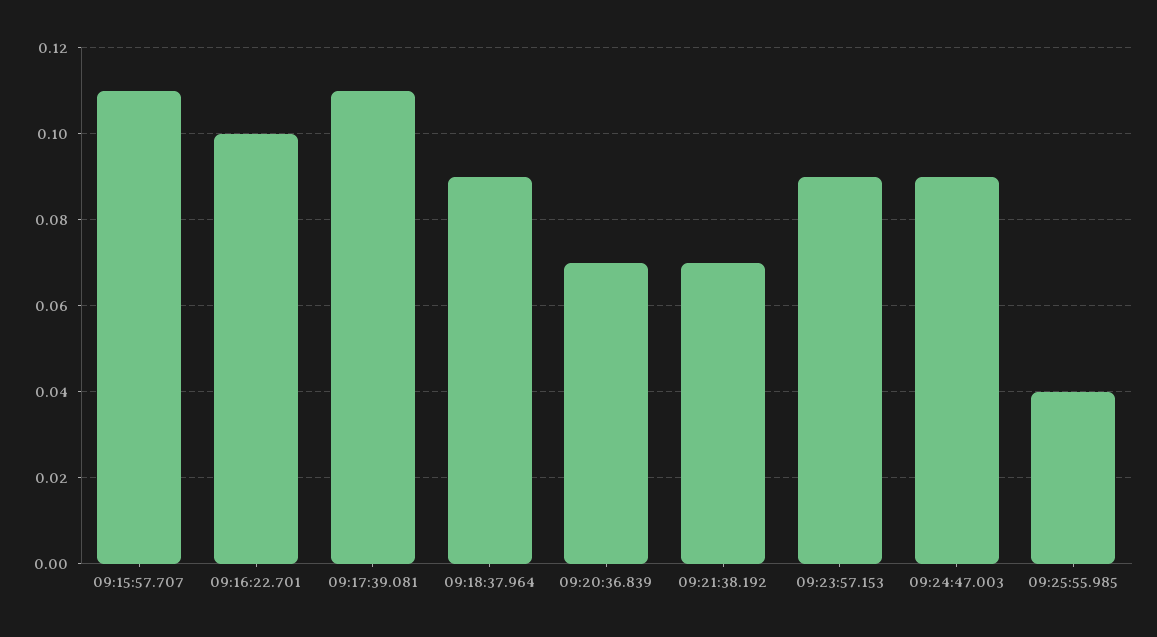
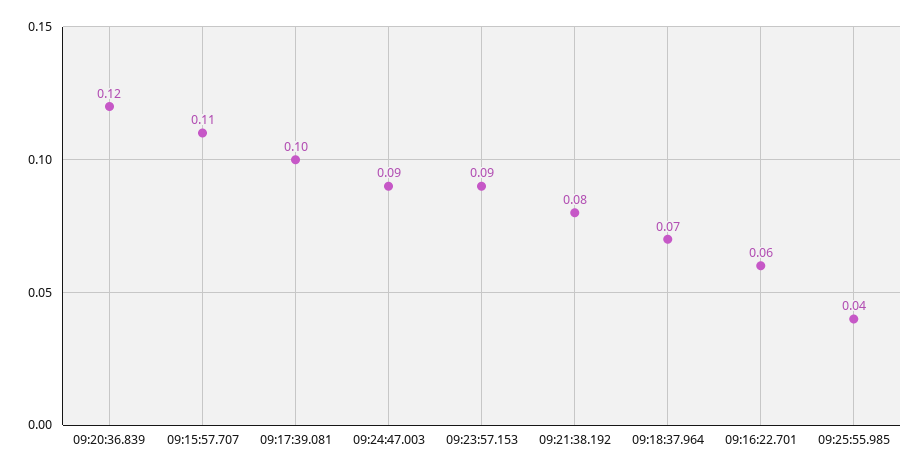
09:16:22.701: 0.1 -> 0.06
09:17:39.081: 0.11 -> 0.1
09:18:37.964: 0.09 -> 0.07
09:20:36.839: 0.07 -> 0.12
09:21:38.192: 0.07 -> 0.08

